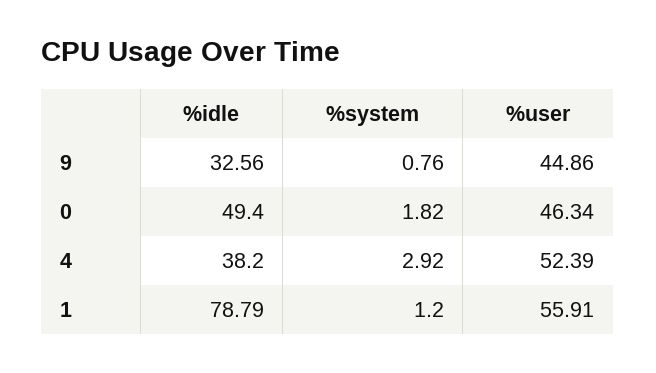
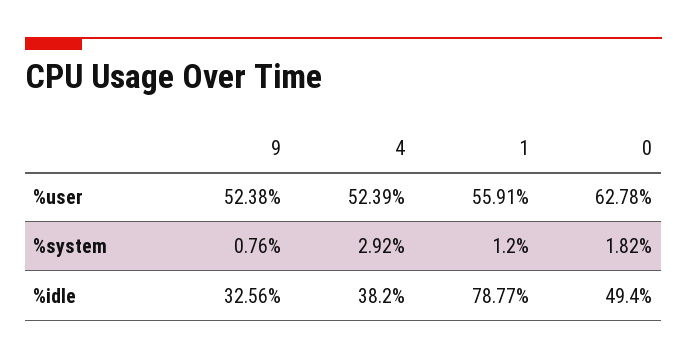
%user, 9: 44.86 -> 52.38
%user, 0: 46.34 -> 62.78
%idle, 1: 78.79 -> 78.77

